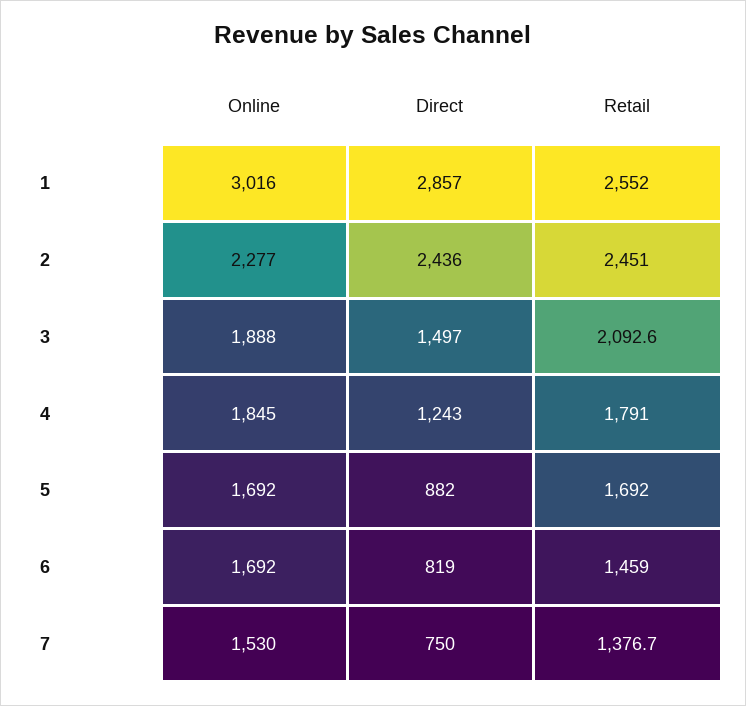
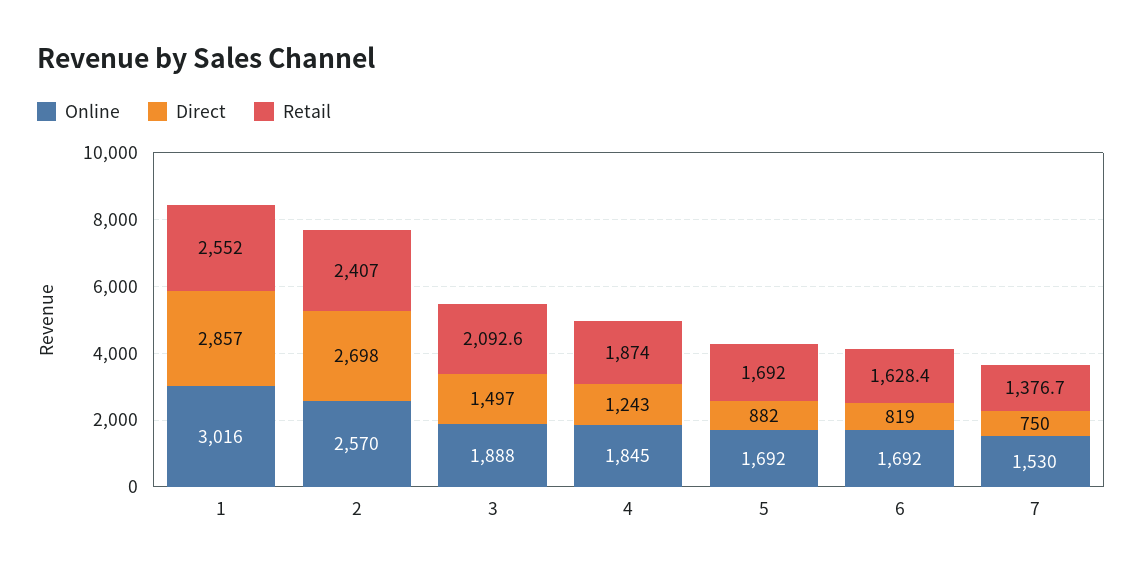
Online, 2: 2277 -> 2570
Direct, 2: 2436 -> 2698
Retail, 2: 2451 -> 2407
Retail, 4: 1791 -> 1874
Retail, 6: 1459 -> 1628.4

